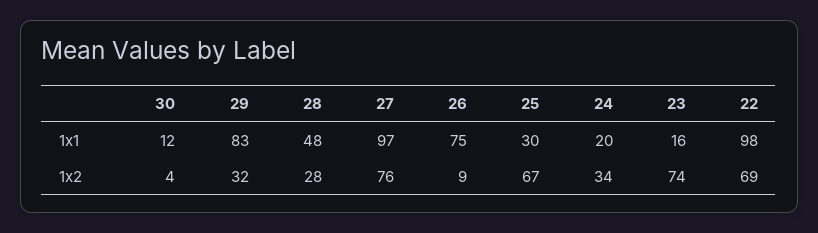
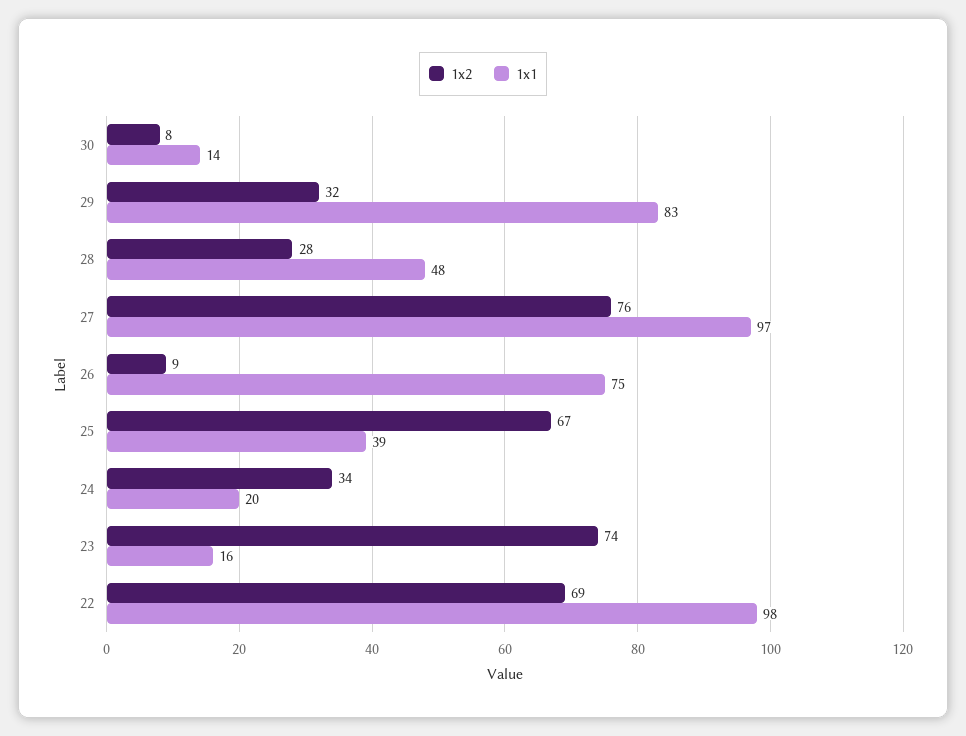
1x1, 30: 12 -> 14
1x1, 25: 30 -> 39
1x2, 30: 4 -> 8

